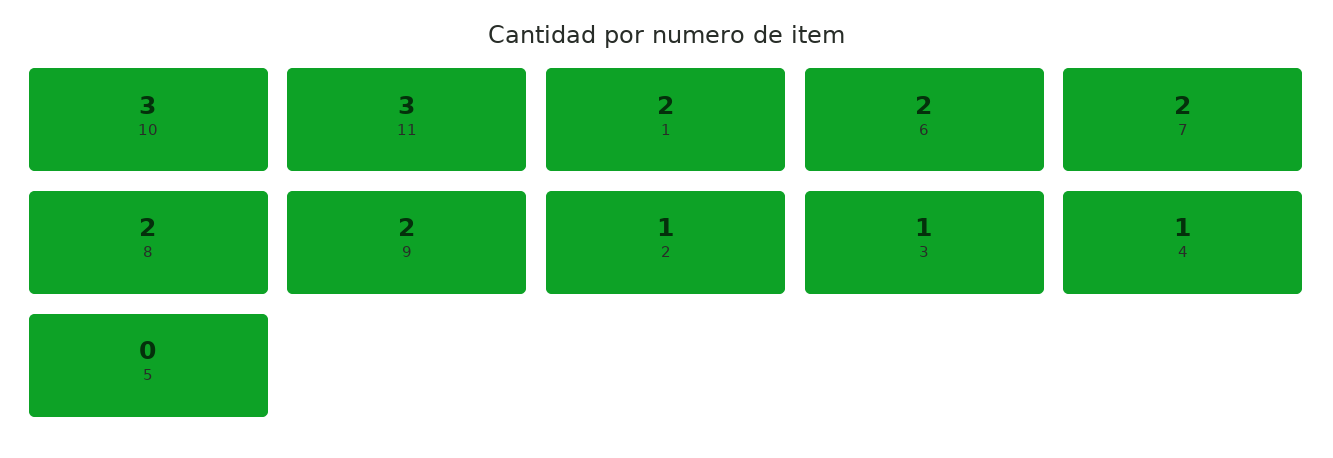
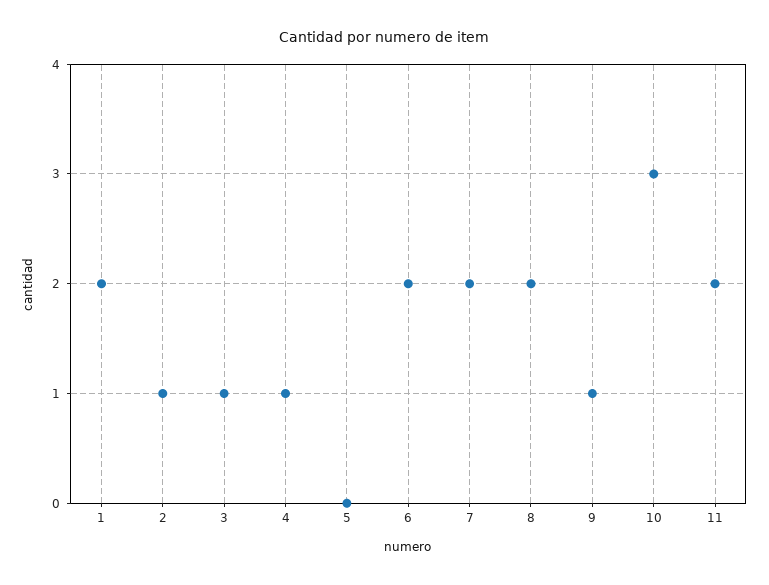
11: 3 -> 2
9: 2 -> 1

